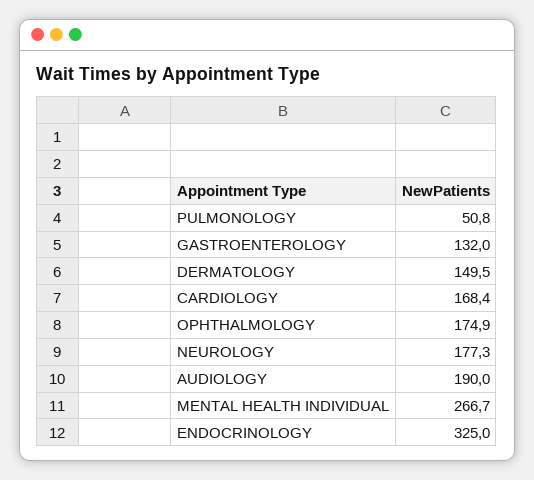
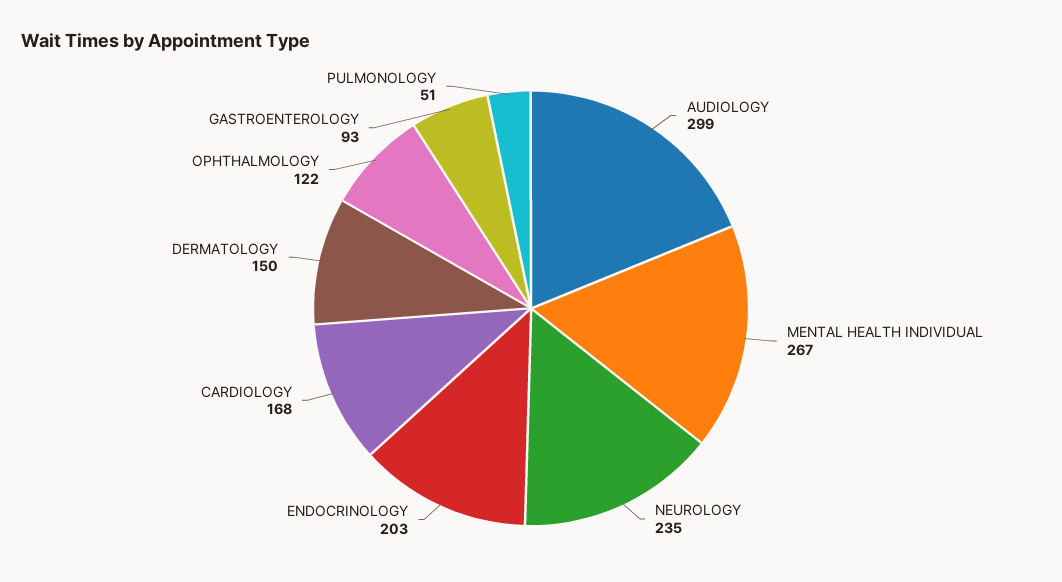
GASTROENTEROLOGY: 132 -> 93
OPHTHALMOLOGY: 174.9 -> 122
NEUROLOGY: 177.3 -> 235
AUDIOLOGY: 190 -> 299
ENDOCRINOLOGY: 325 -> 203

